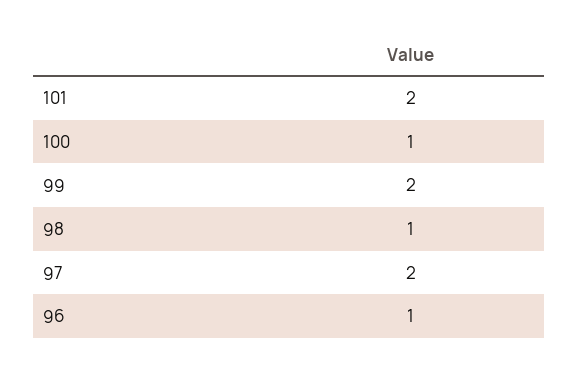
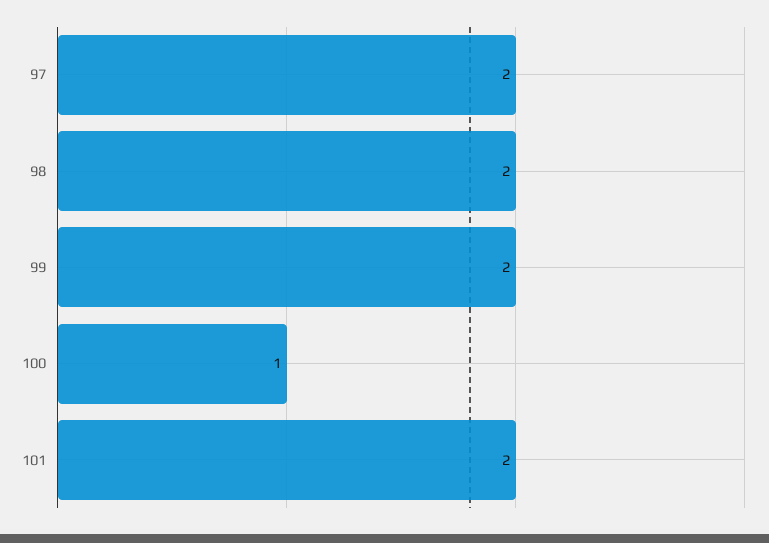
98: 1 -> 2
96: 1 -> none

